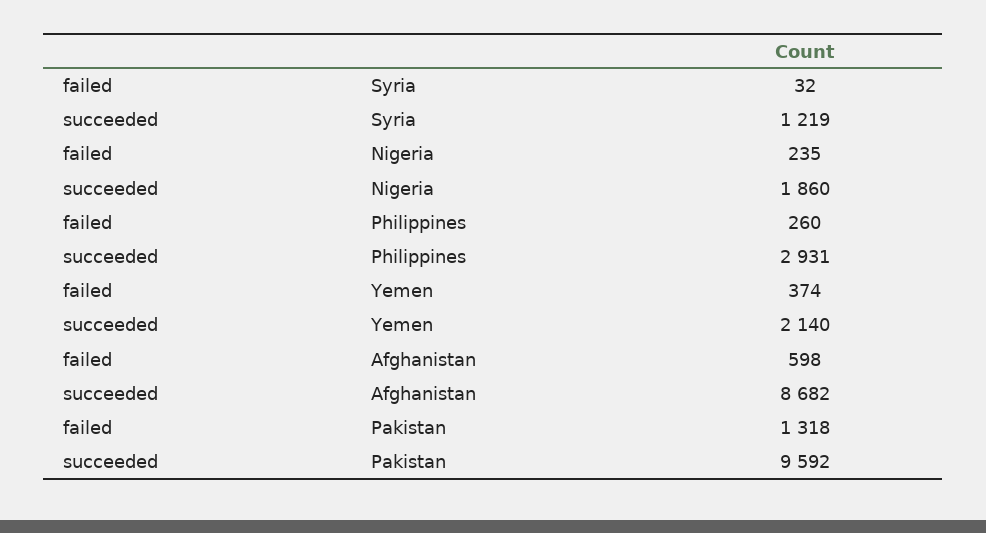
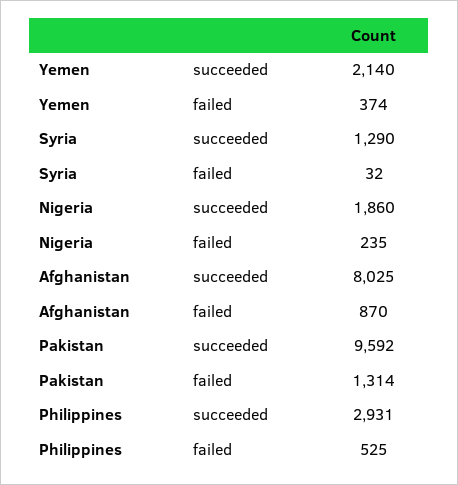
succeeded, Syria: 1219 -> 1290
failed, Philippines: 260 -> 525
failed, Afghanistan: 598 -> 870
succeeded, Afghanistan: 8682 -> 8025
failed, Pakistan: 1318 -> 1314

